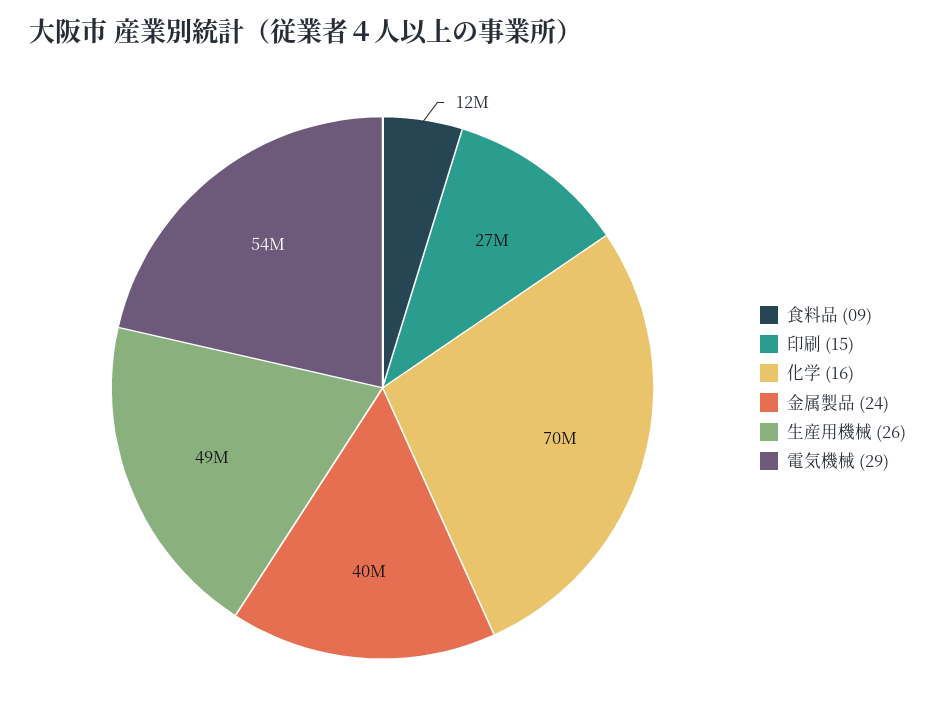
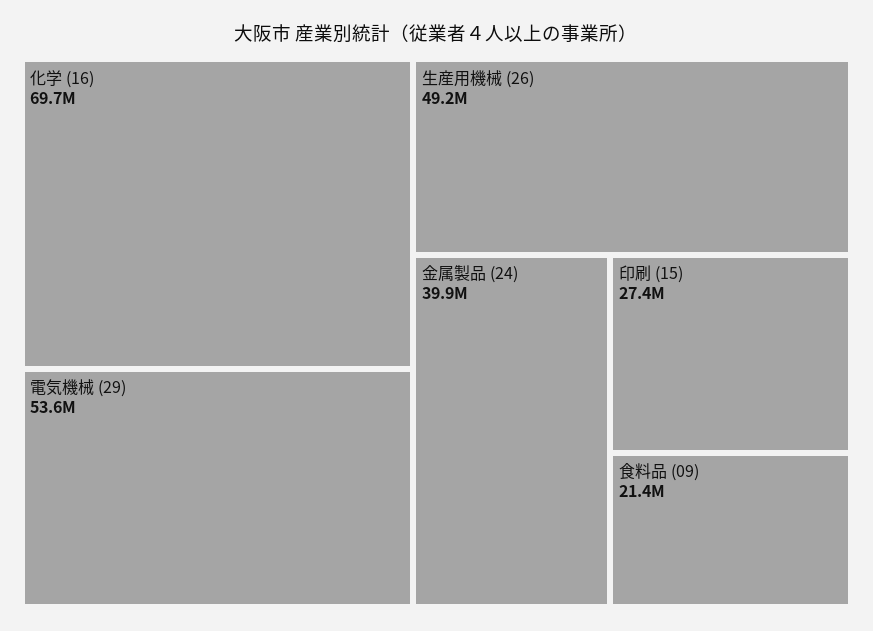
食料品 (09): 12000000 -> 21400000

